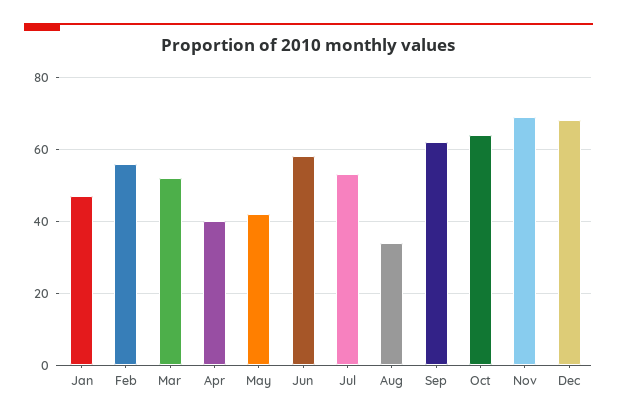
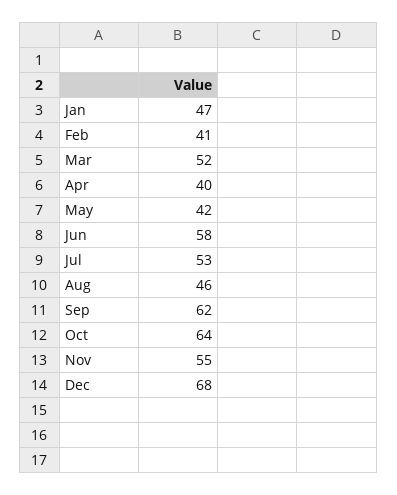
Feb: 55 -> 41
Aug: 35 -> 46
Nov: 70 -> 55

